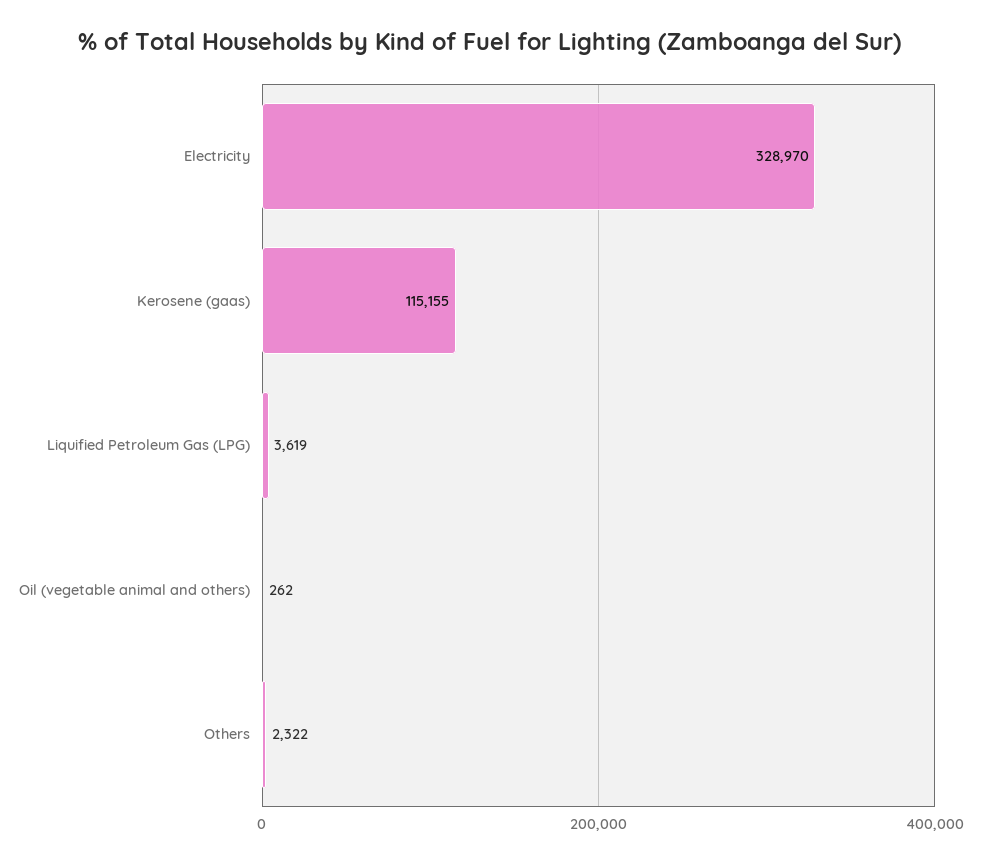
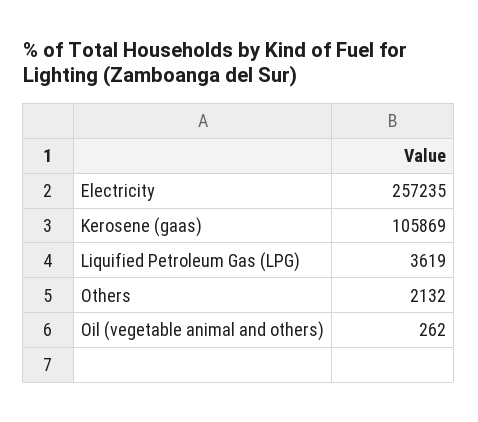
Electricity: 328970 -> 257235
Kerosene (gaas): 115155 -> 105869
Others: 2322 -> 2132

